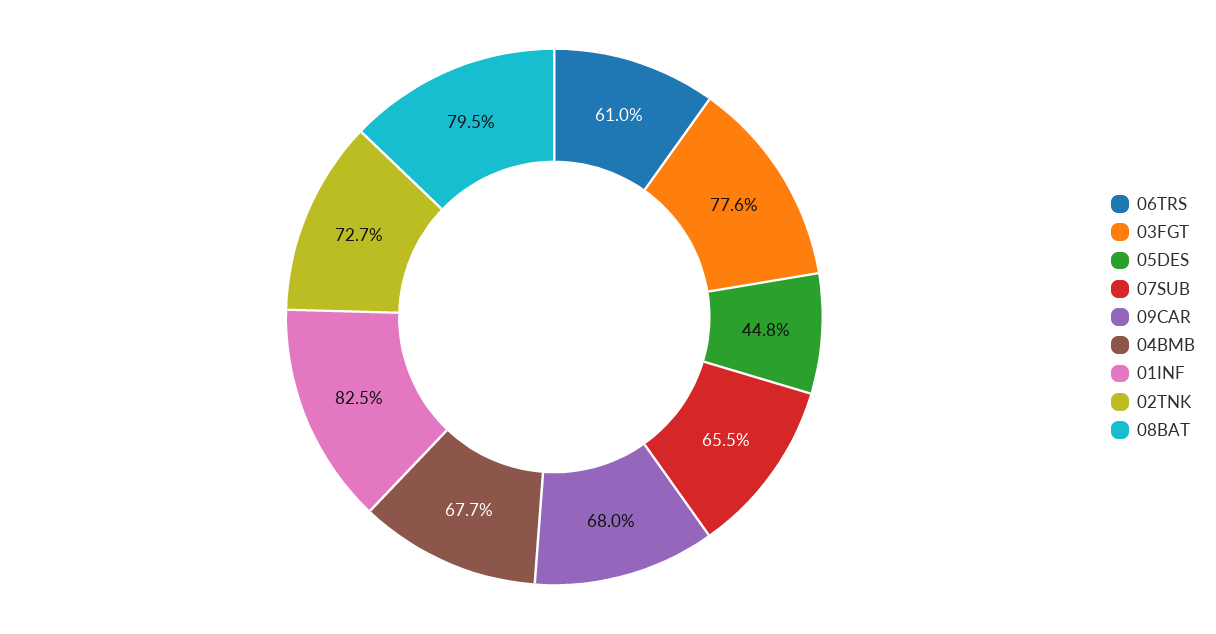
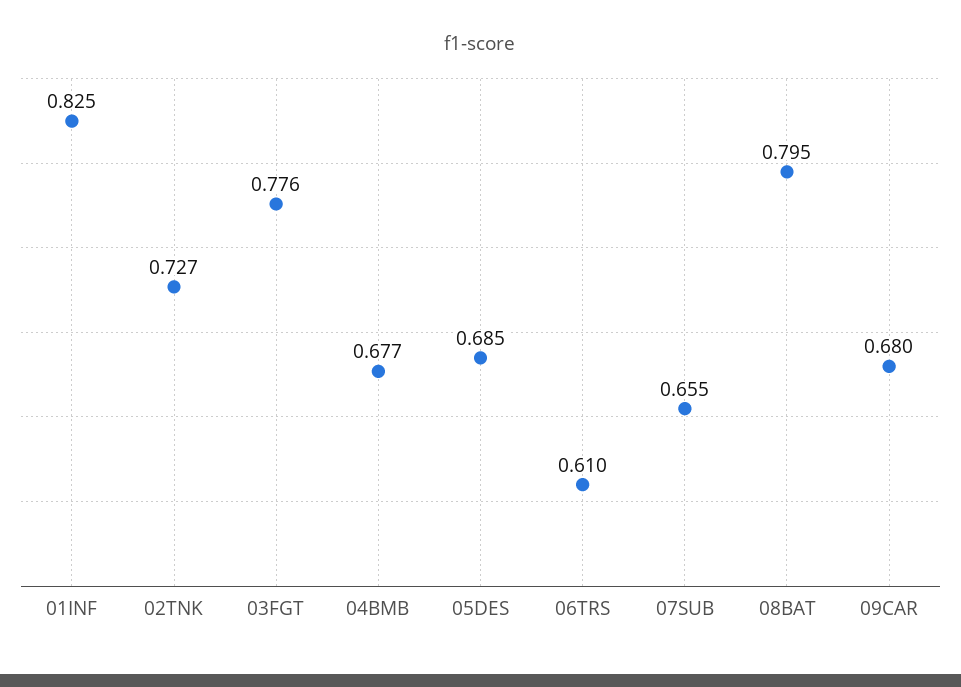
05DES: 0.448 -> 0.685

